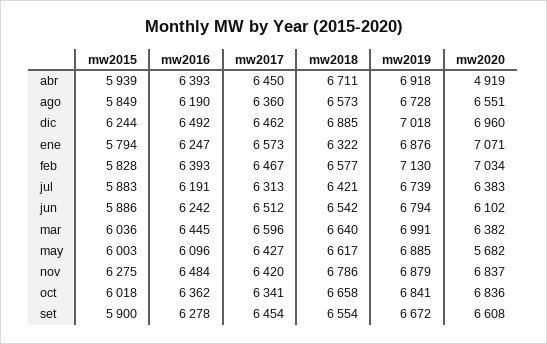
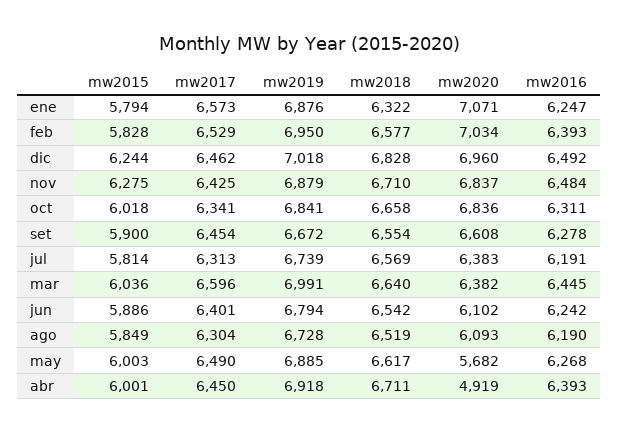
mw2015, abr: 5939 -> 6001
mw2017, ago: 6360 -> 6304
mw2018, ago: 6573 -> 6519
mw2020, ago: 6551 -> 6093
mw2018, dic: 6885 -> 6828
mw2017, feb: 6467 -> 6529
mw2019, feb: 7130 -> 6950
mw2015, jul: 5883 -> 5814
mw2018, jul: 6421 -> 6569
mw2017, jun: 6512 -> 6401
mw2016, may: 6096 -> 6268
mw2017, may: 6427 -> 6490
mw2017, nov: 6420 -> 6425
mw2018, nov: 6786 -> 6710
mw2016, oct: 6362 -> 6311

